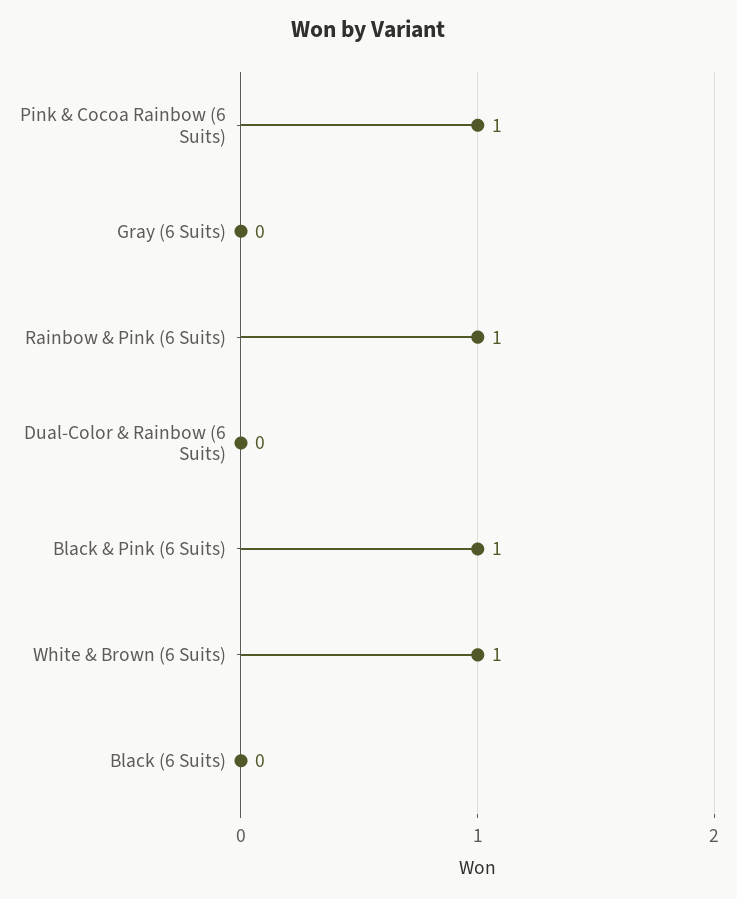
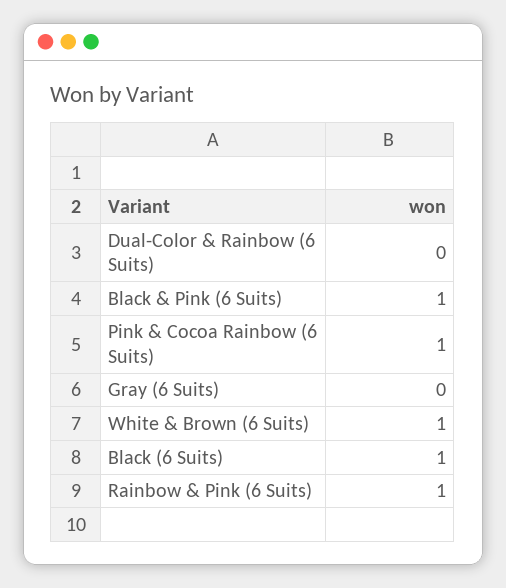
Black (6 Suits): 0 -> 1

